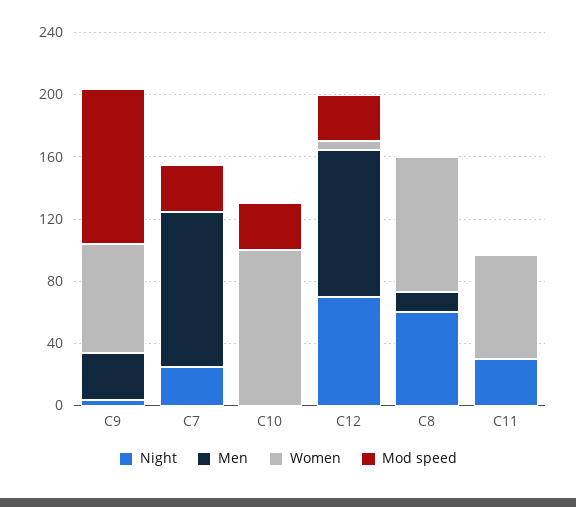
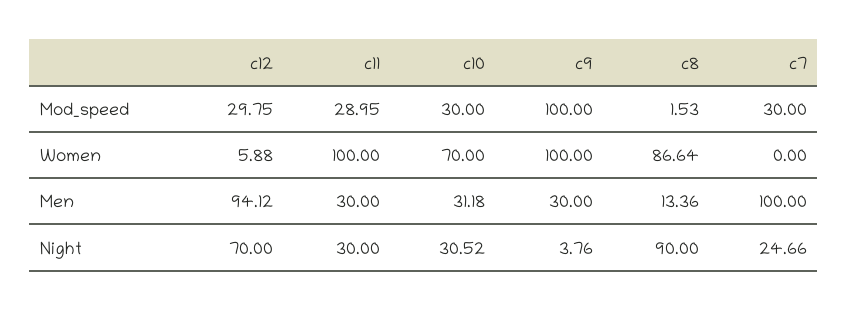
Women, C9: 70 -> 100
Night, C10: 0 -> 30.52
Men, C10: 0 -> 31.18
Women, C10: 100 -> 70
Night, C8: 60 -> 90
Men, C11: 0 -> 30
Women, C11: 70 -> 100
Mod speed, C11: 0 -> 28.95

